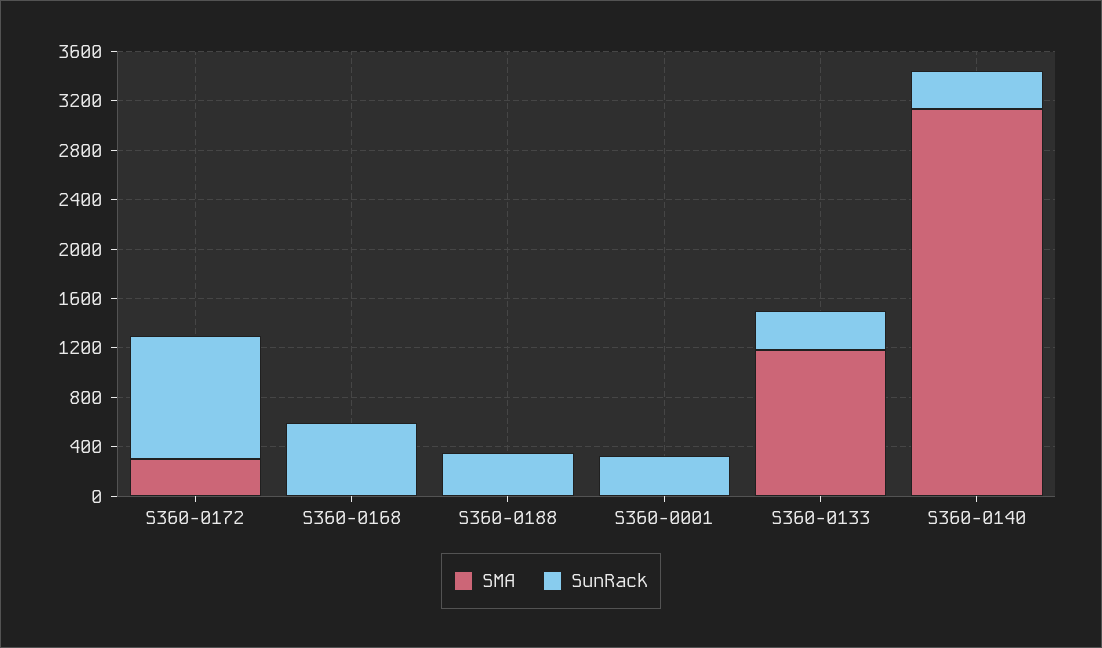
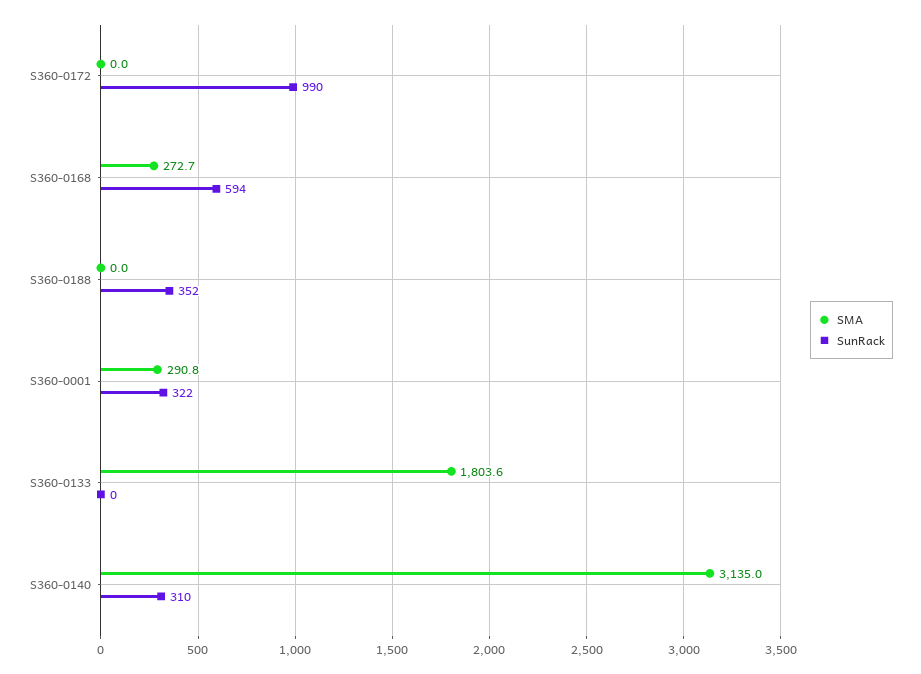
SMA, S360-0172: 300 -> 0
SMA, S360-0168: 0 -> 272.7
SMA, S360-0001: 0 -> 290.8
SMA, S360-0133: 1200 -> 1803.6
SunRack, S360-0133: 300 -> 0

